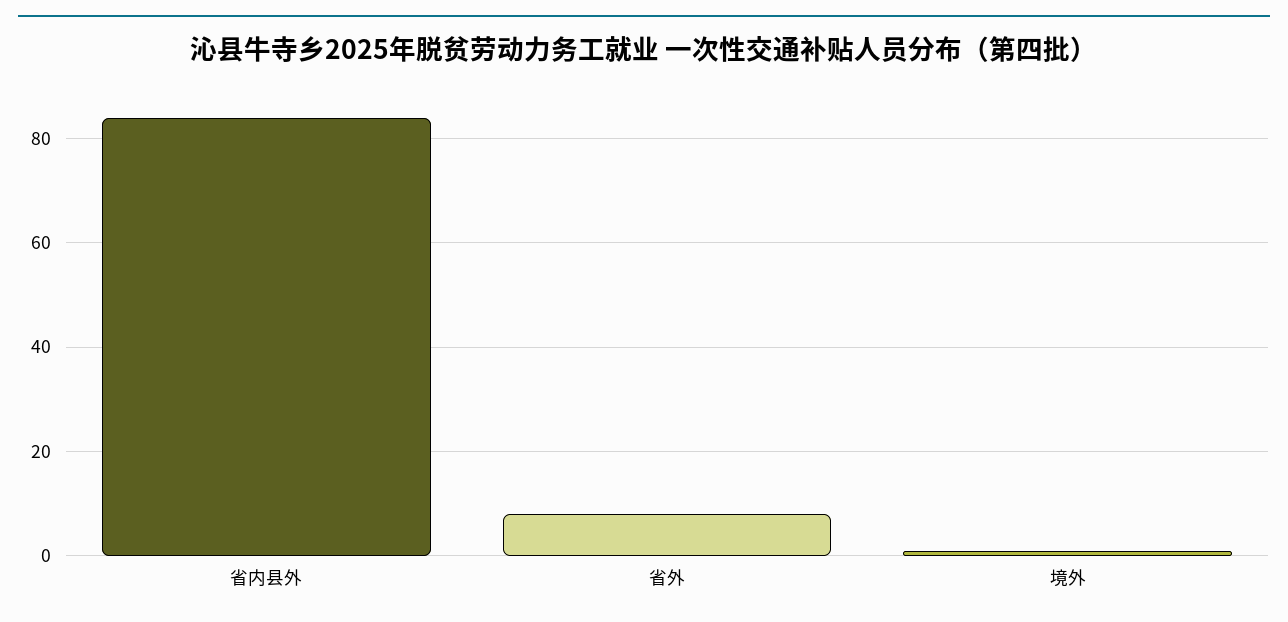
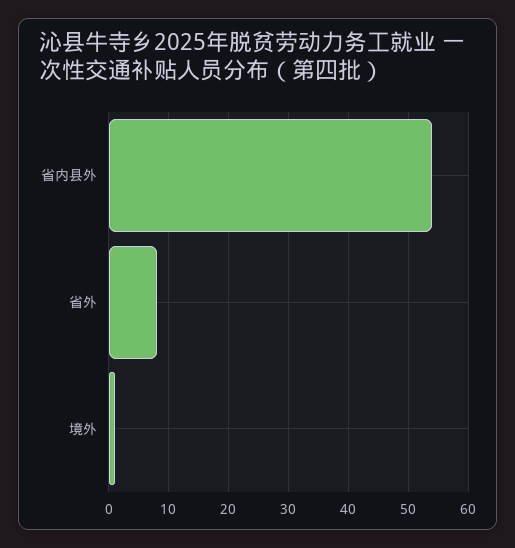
省内县外: 85 -> 55

